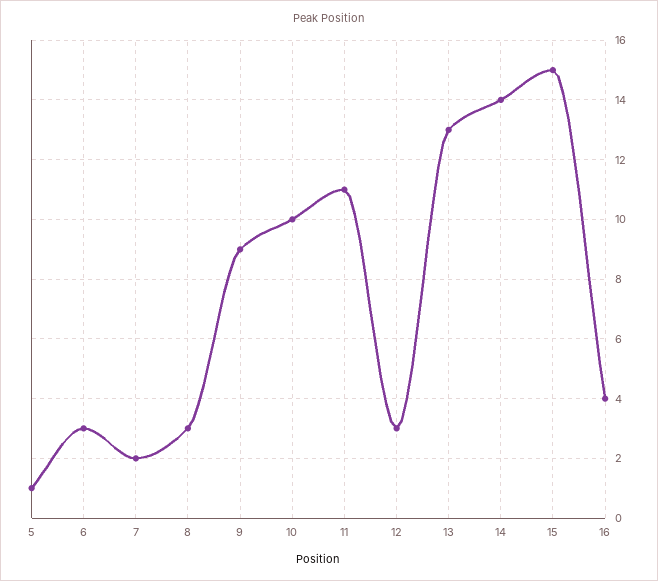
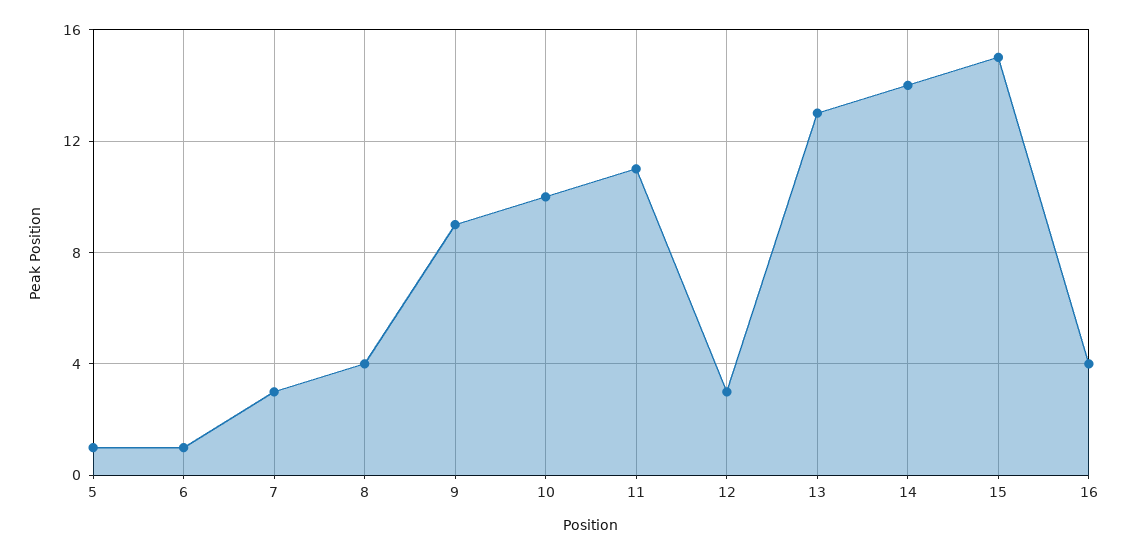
6: 3 -> 1
7: 2 -> 3
8: 3 -> 4

